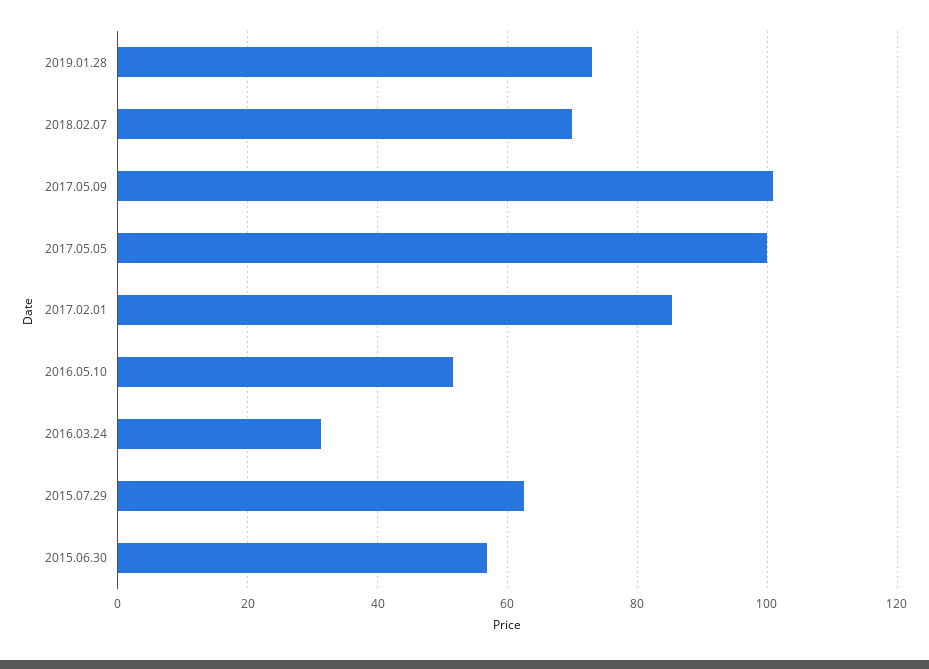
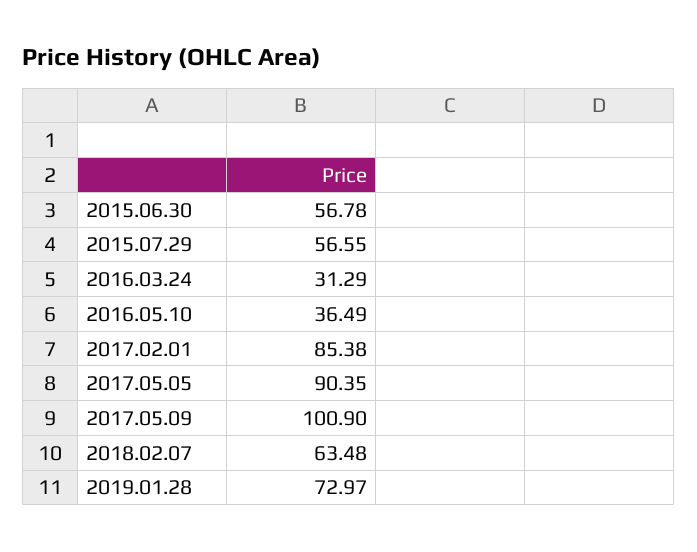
2018.02.07: 70 -> 63.48
2017.05.05: 100 -> 90.35
2016.05.10: 52 -> 36.49
2015.07.29: 62 -> 56.55

